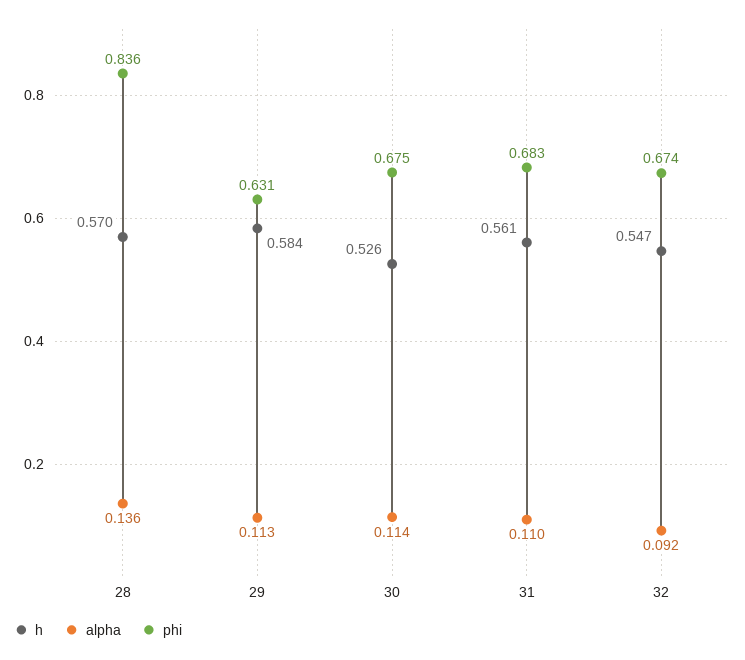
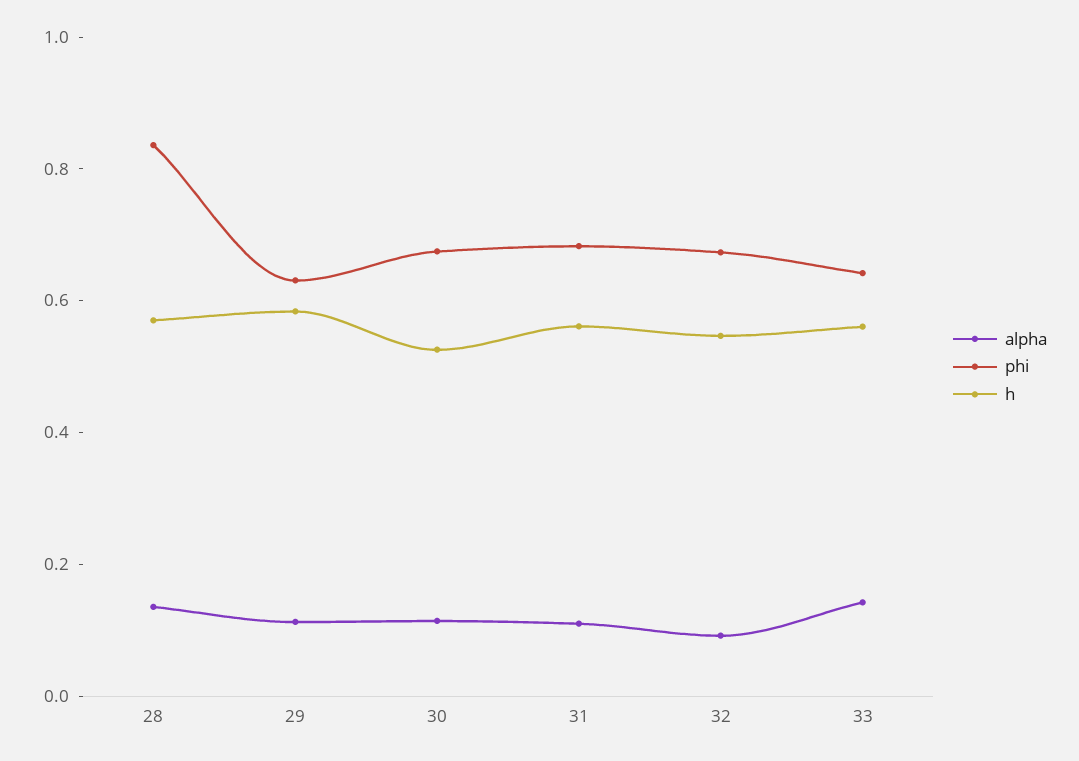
alpha, 33: none -> 0.15
phi, 33: none -> 0.65
h, 33: none -> 0.55

